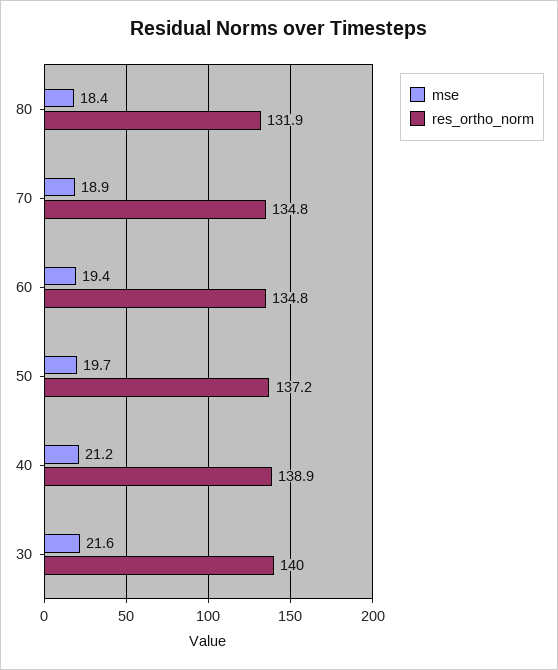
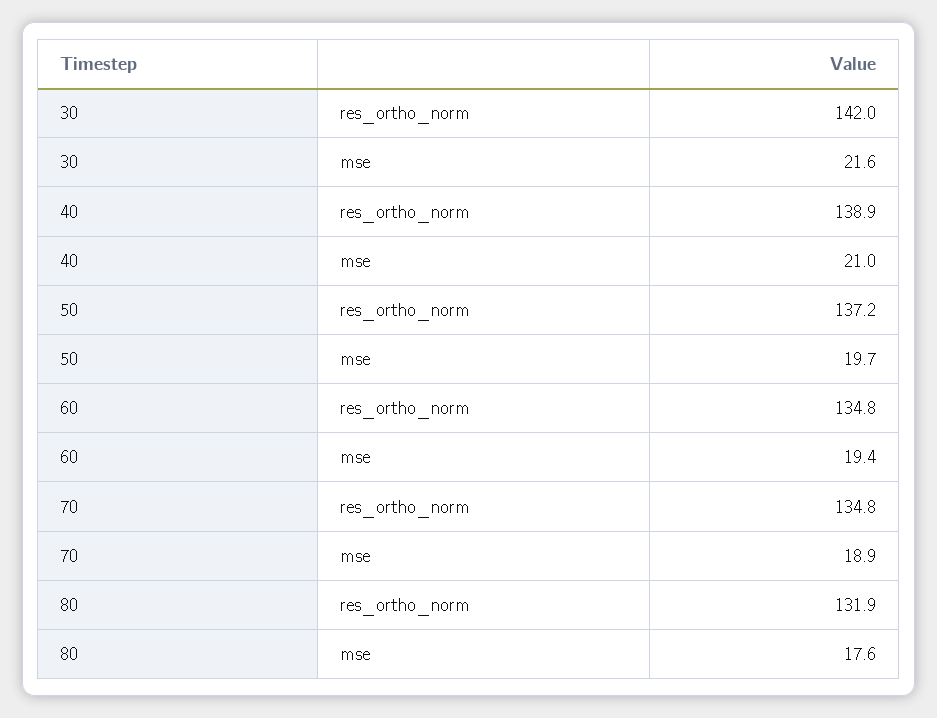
mse, 80: 18.4 -> 17.6
mse, 40: 21.2 -> 21
res_ortho_norm, 30: 140 -> 142

